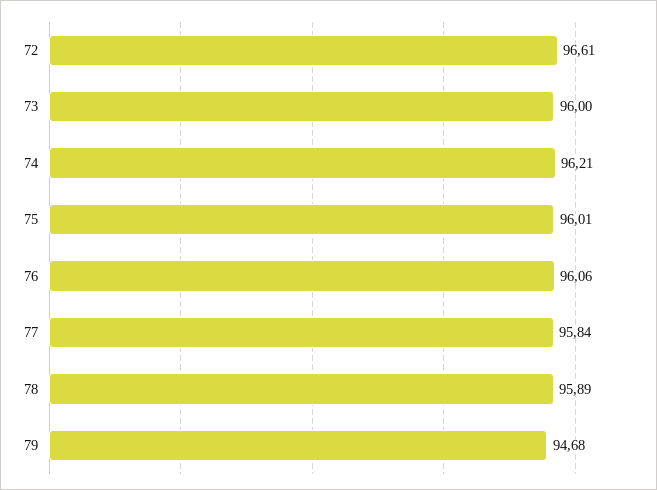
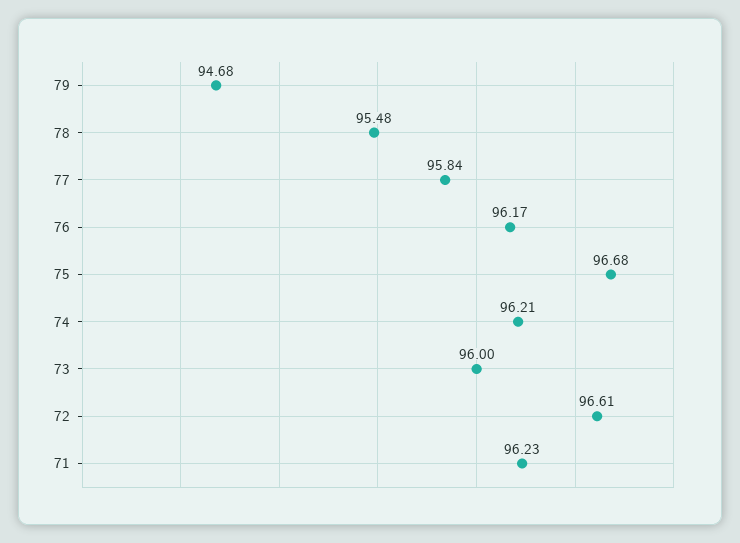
75: 96.01 -> 96.68
76: 96.06 -> 96.17
78: 95.89 -> 95.48
71: none -> 96.23

